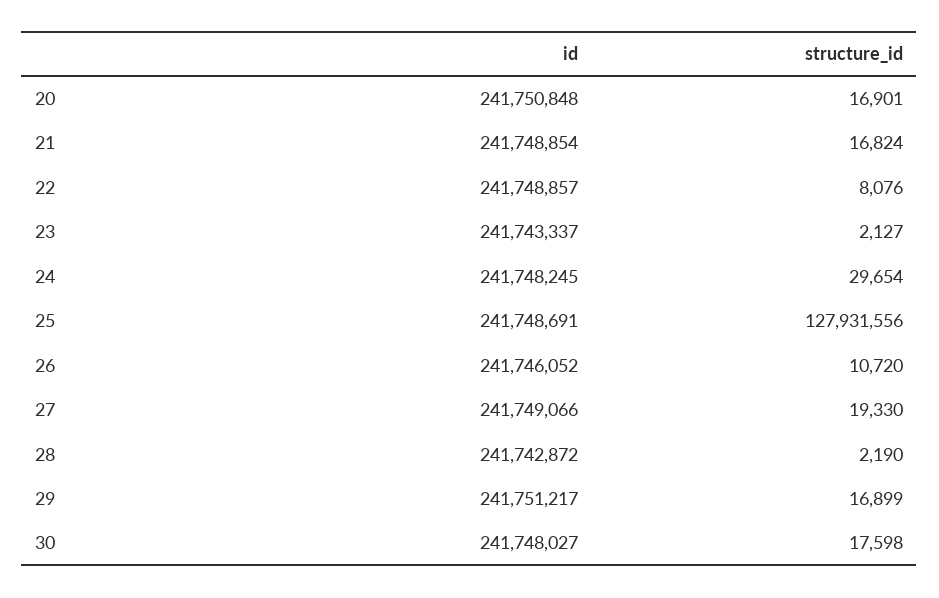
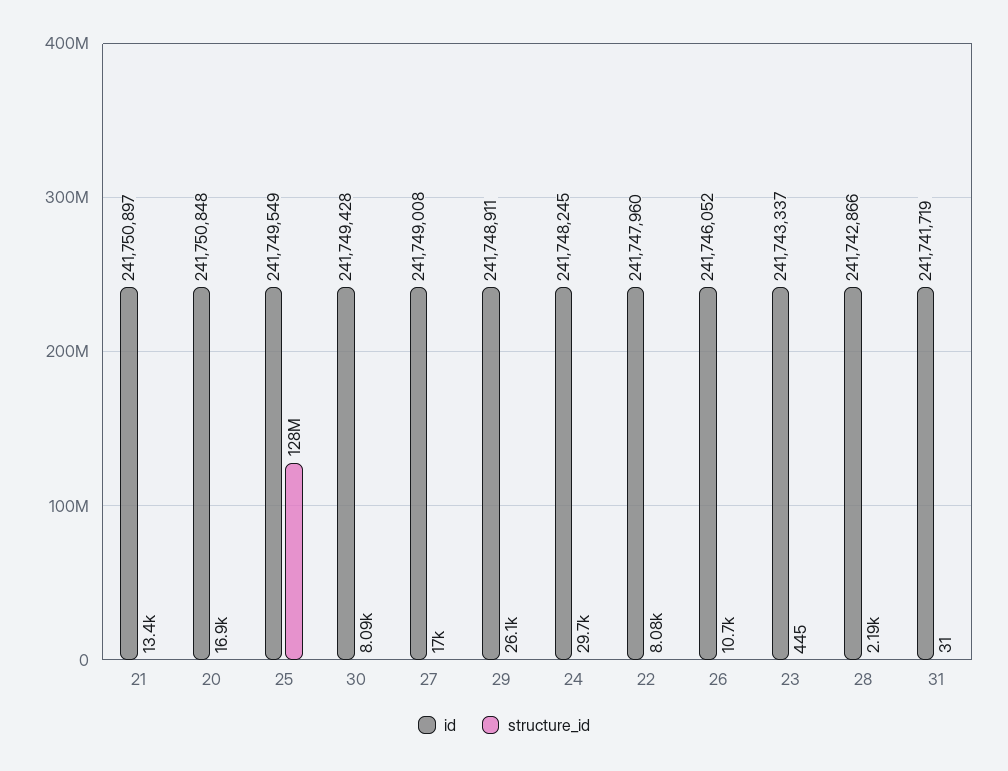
id, 21: 241748854 -> 241750897
structure_id, 21: 16824 -> 13400
id, 22: 241748857 -> 241747960
structure_id, 23: 2127 -> 445
id, 25: 241748691 -> 241749549
id, 27: 241749066 -> 241749008
structure_id, 27: 19330 -> 17000
id, 28: 241742872 -> 241742866
id, 29: 241751217 -> 241748911
structure_id, 29: 16899 -> 26100
id, 30: 241748027 -> 241749428
structure_id, 30: 17598 -> 8090
id, 31: none -> 241741719
structure_id, 31: none -> 31

